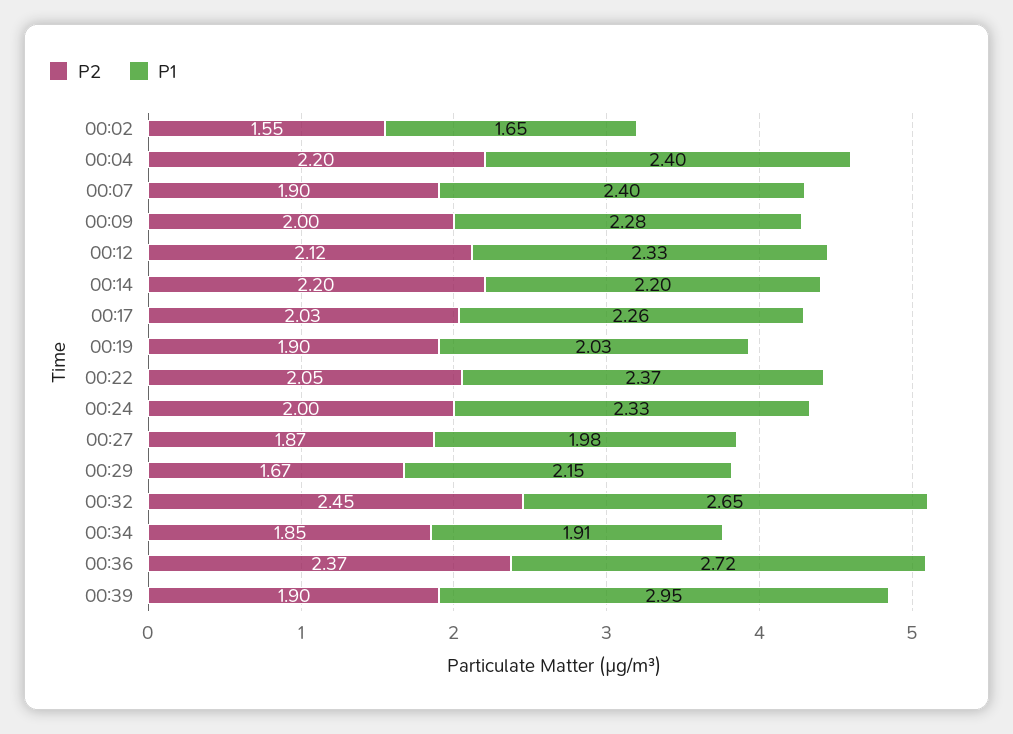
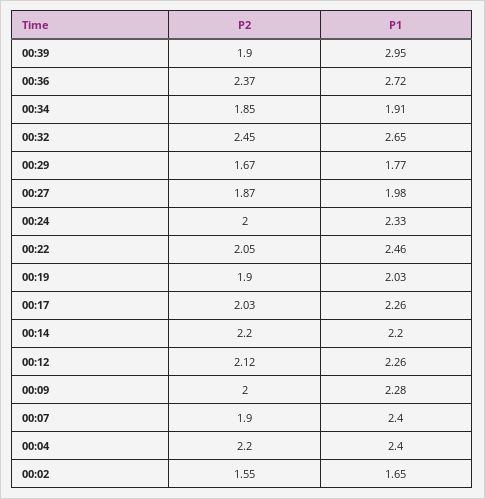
P1, 00:12: 2.33 -> 2.26
P1, 00:22: 2.37 -> 2.46
P1, 00:29: 2.15 -> 1.77

